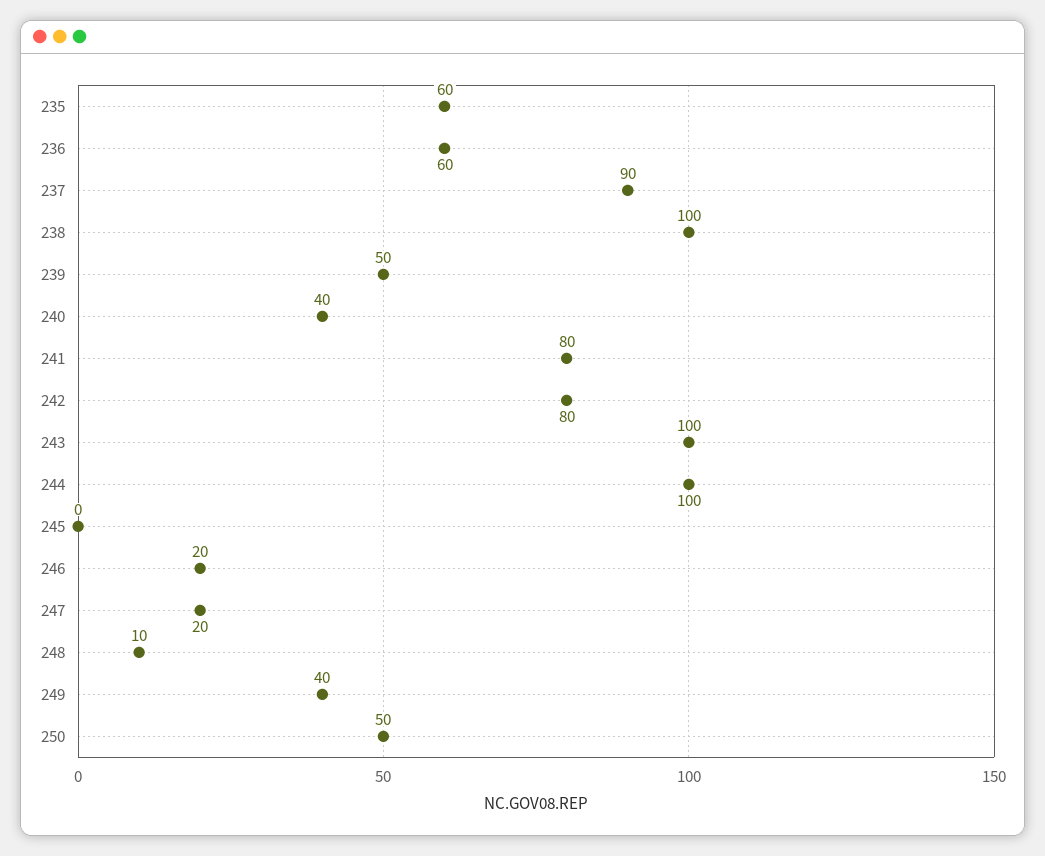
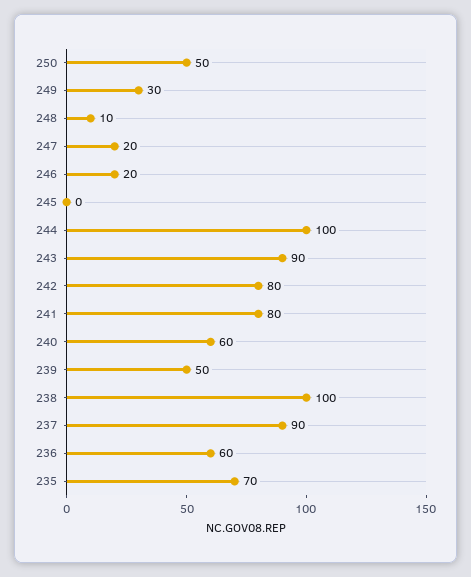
235: 60 -> 70
240: 40 -> 60
243: 100 -> 90
249: 40 -> 30

